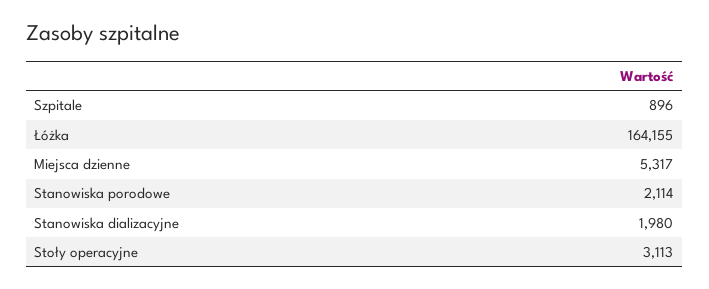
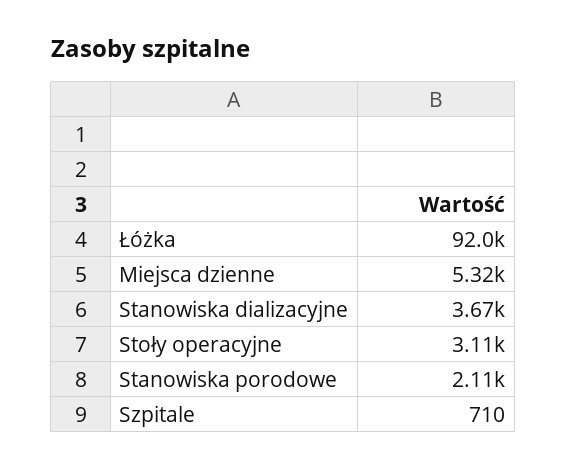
Szpitale: 896 -> 710
Łóżka: 164155 -> 92000
Stanowiska dializacyjne: 1980 -> 3670

